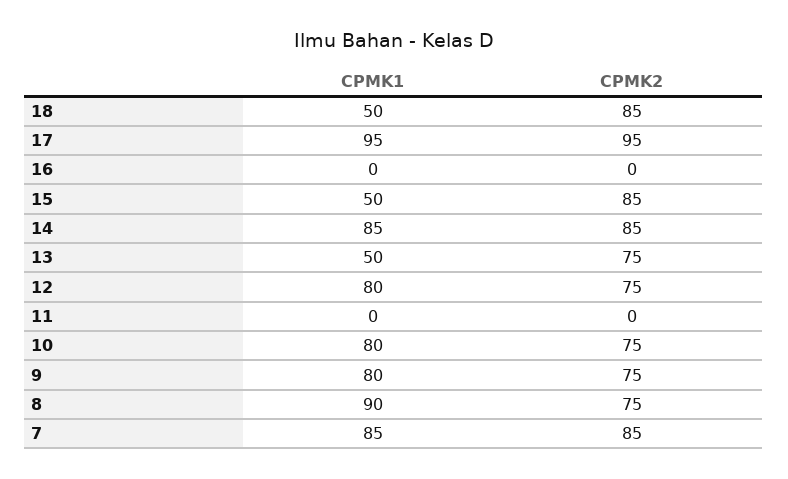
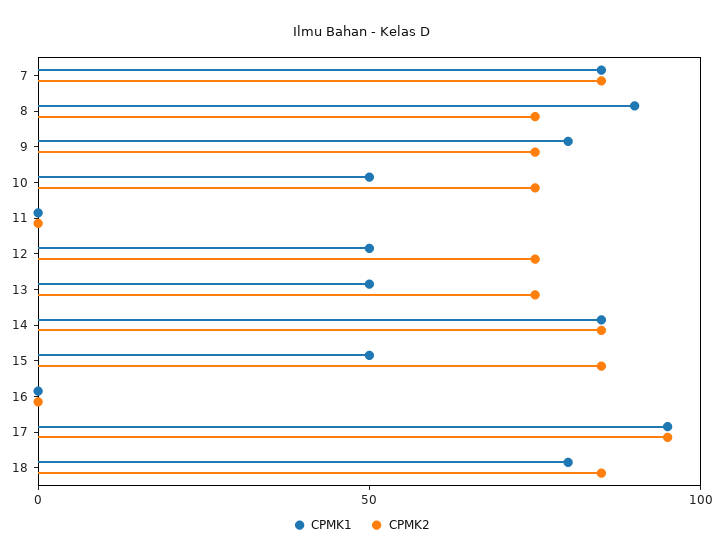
CPMK1, 18: 50 -> 80
CPMK1, 12: 80 -> 50
CPMK1, 10: 80 -> 50

